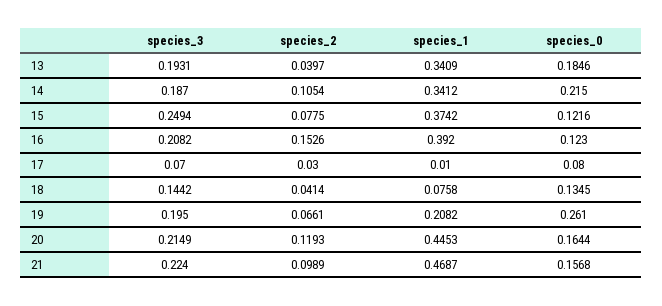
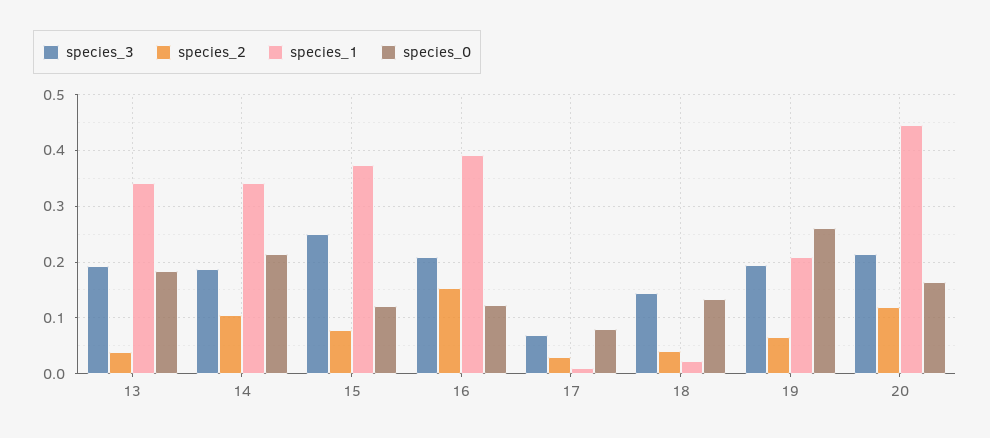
species_1, 18: 0.0758 -> 0.02
species_3, 21: 0.224 -> none
species_2, 21: 0.0989 -> none
species_1, 21: 0.4687 -> none
species_0, 21: 0.1568 -> none

